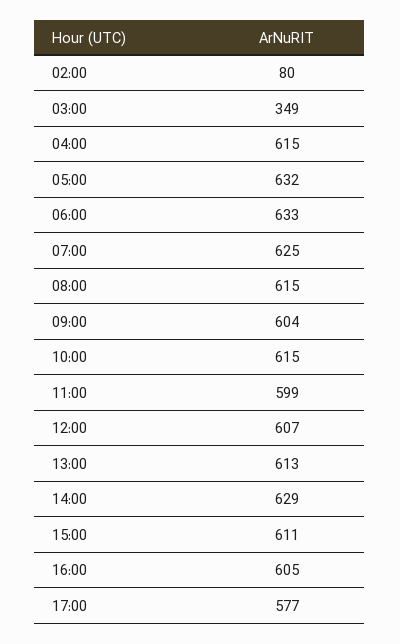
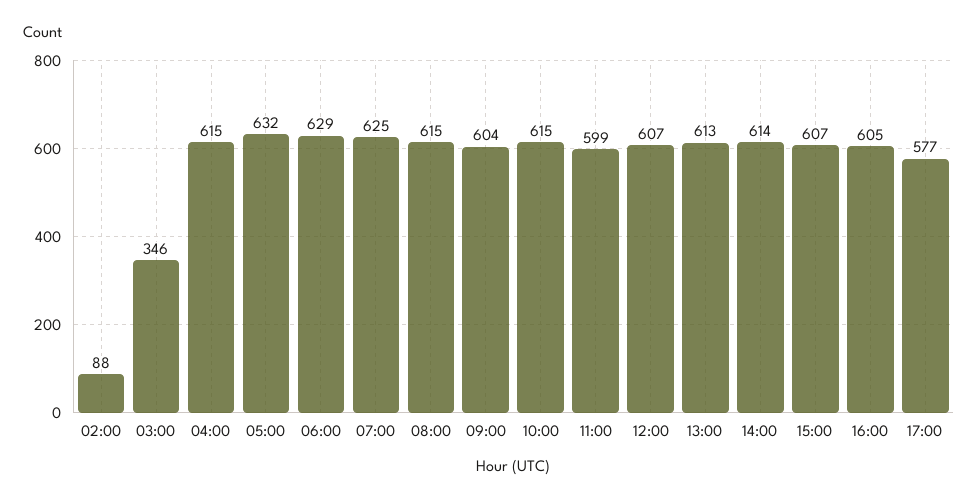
02:00: 80 -> 88
03:00: 349 -> 346
06:00: 633 -> 629
14:00: 629 -> 614
15:00: 611 -> 607

